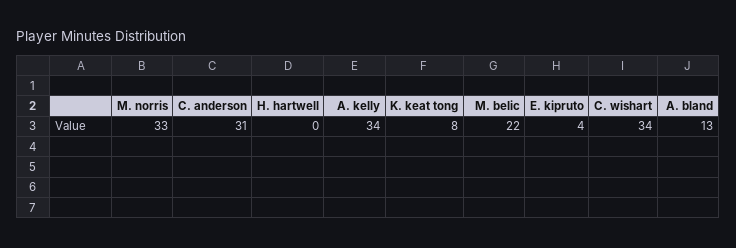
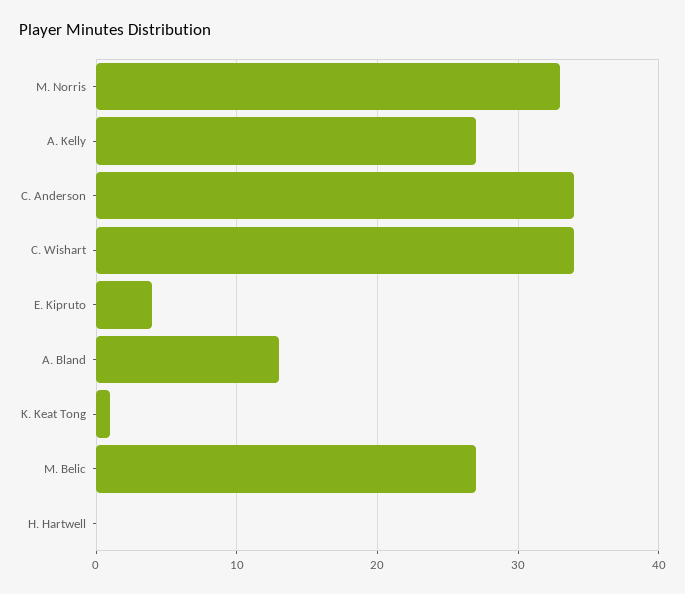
C. anderson: 31 -> 34
A. kelly: 34 -> 27
K. keat tong: 8 -> 1
M. belic: 22 -> 27

